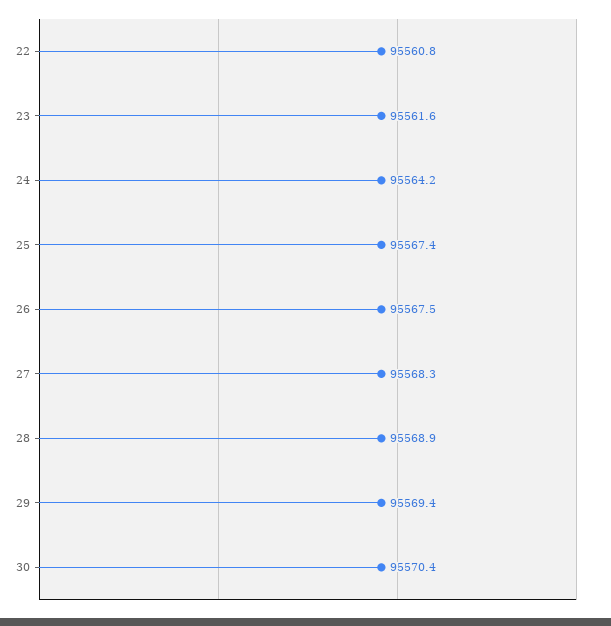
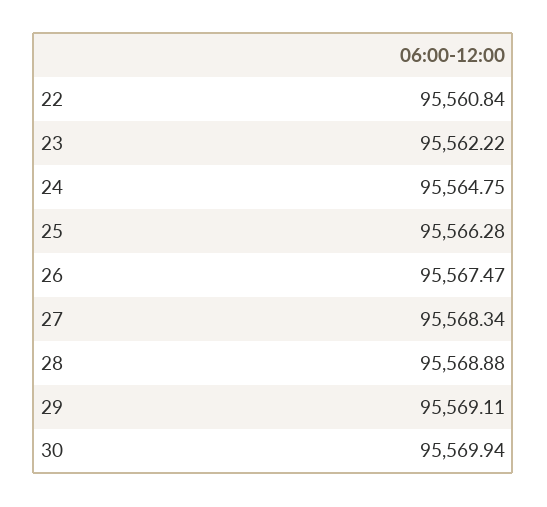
23: 95561.6 -> 95562.22
24: 95564.2 -> 95564.75
25: 95567.4 -> 95566.28
29: 95569.4 -> 95569.11
30: 95570.4 -> 95569.94

